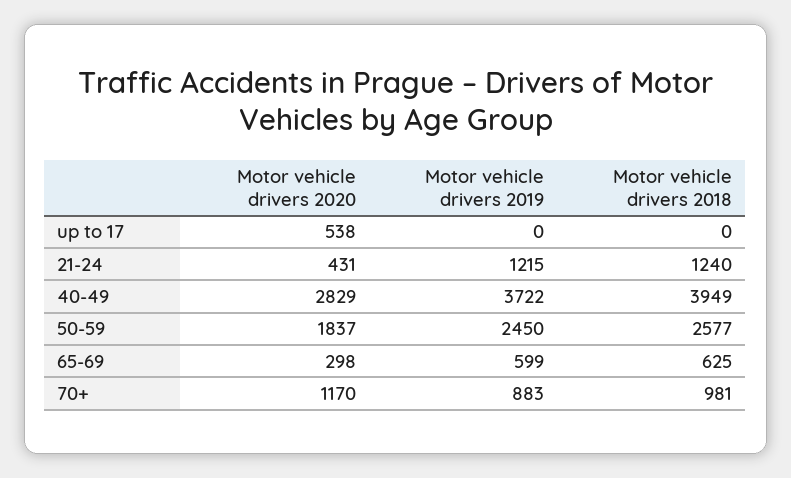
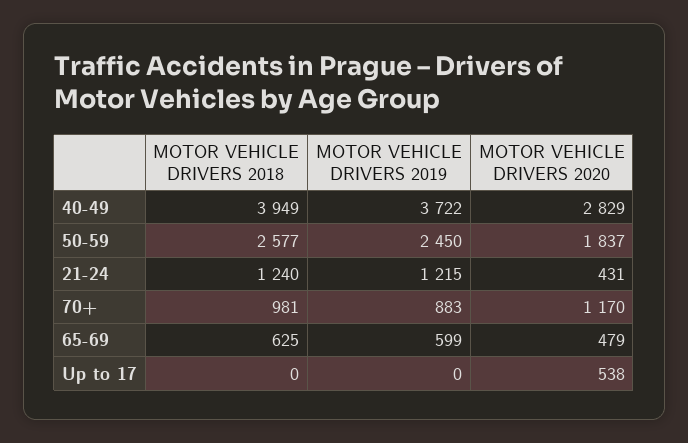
Motor vehicle drivers 2020, 65-69: 298 -> 479

